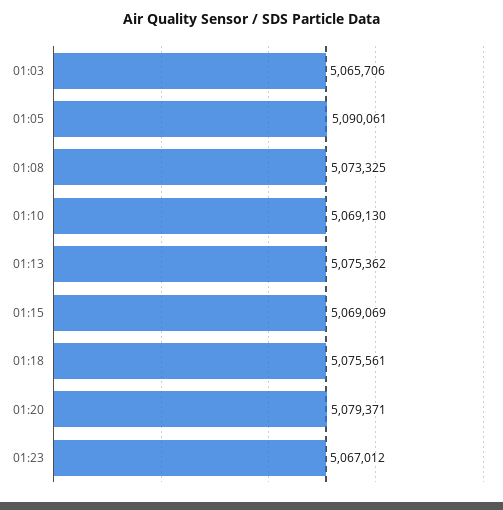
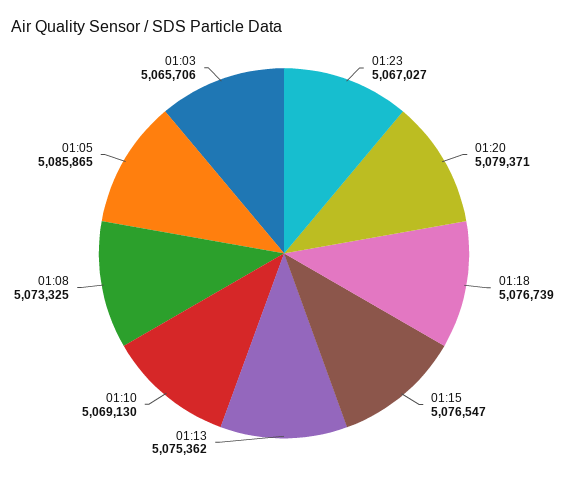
01:05: 5090061 -> 5085865
01:15: 5069069 -> 5076547
01:18: 5075561 -> 5076739
01:23: 5067012 -> 5067027

